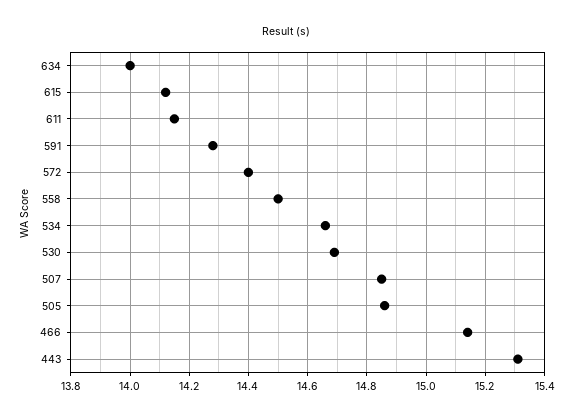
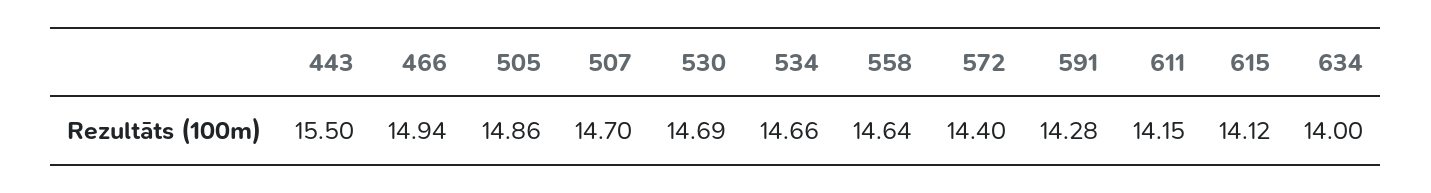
558: 14.5 -> 14.64
507: 14.85 -> 14.7
466: 15.15 -> 14.94
443: 15.3 -> 15.5

